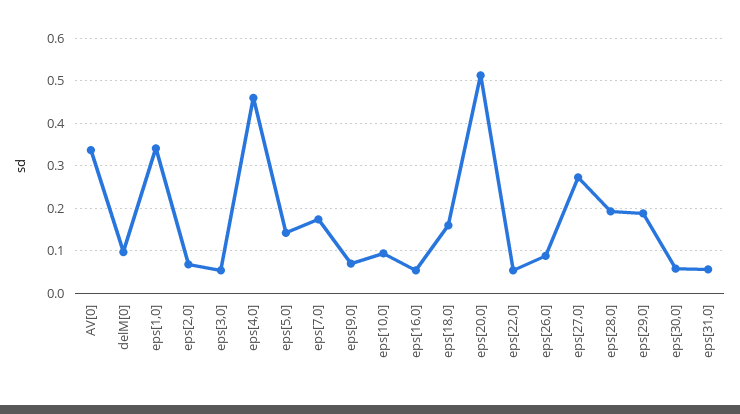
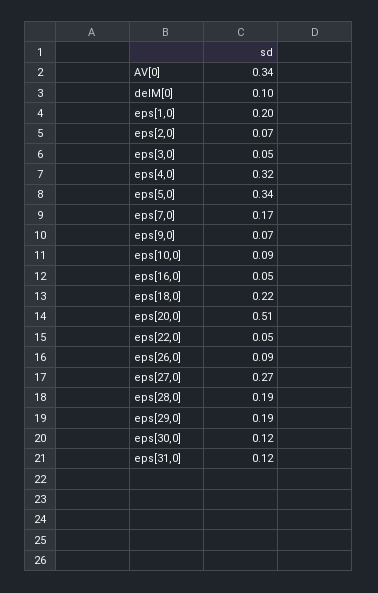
eps[1,0]: 0.34 -> 0.2
eps[4,0]: 0.46 -> 0.32
eps[5,0]: 0.14 -> 0.34
eps[18,0]: 0.16 -> 0.22
eps[30,0]: 0.06 -> 0.12
eps[31,0]: 0.06 -> 0.12

